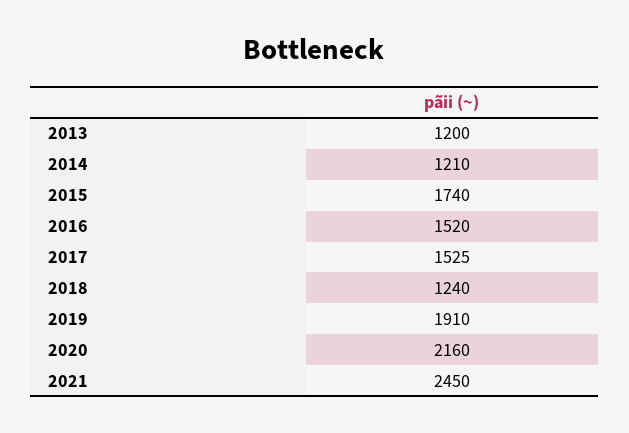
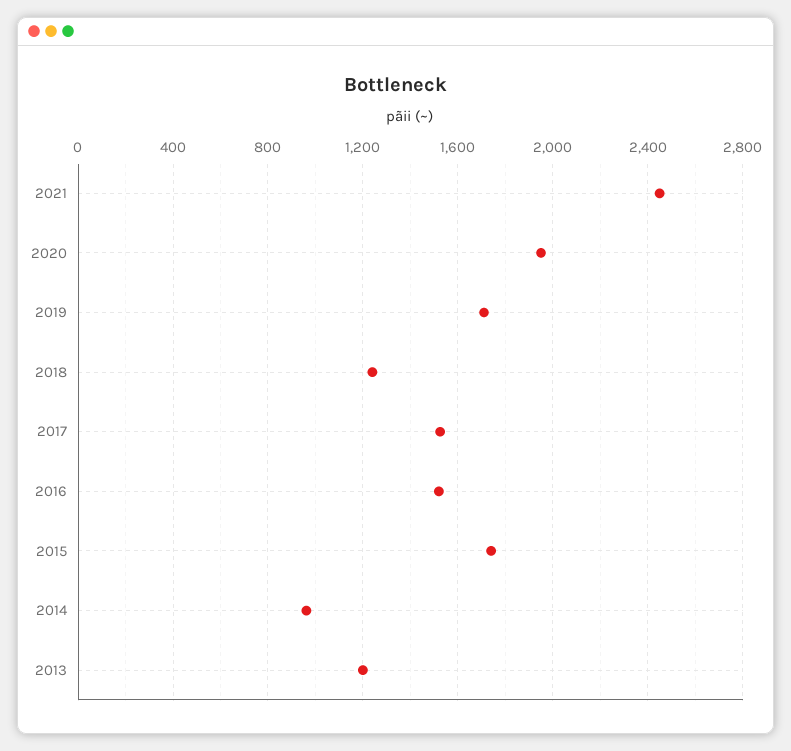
2014: 1210 -> 950
2019: 1910 -> 1700
2020: 2160 -> 1950

